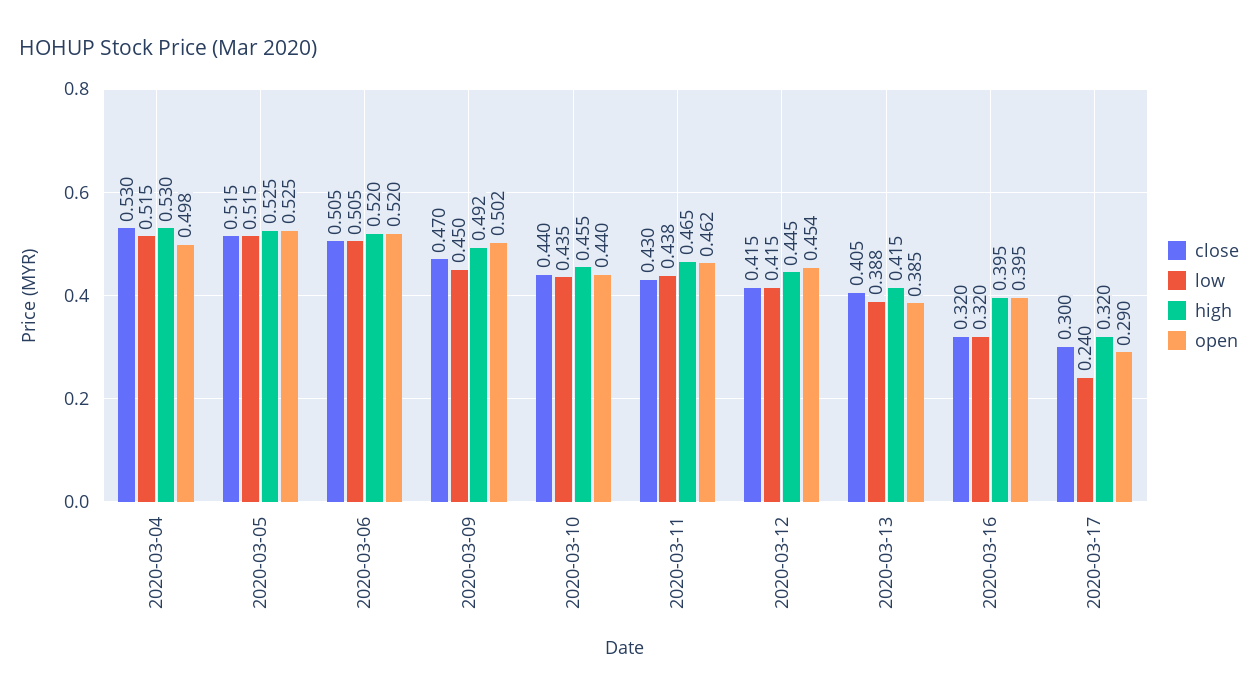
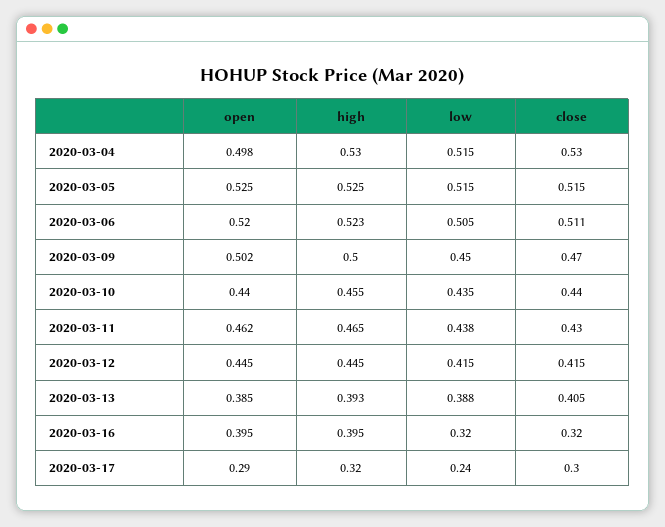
close, 2020-03-06: 0.505 -> 0.511
high, 2020-03-06: 0.52 -> 0.523
high, 2020-03-09: 0.492 -> 0.5
open, 2020-03-12: 0.454 -> 0.445
high, 2020-03-13: 0.415 -> 0.393

